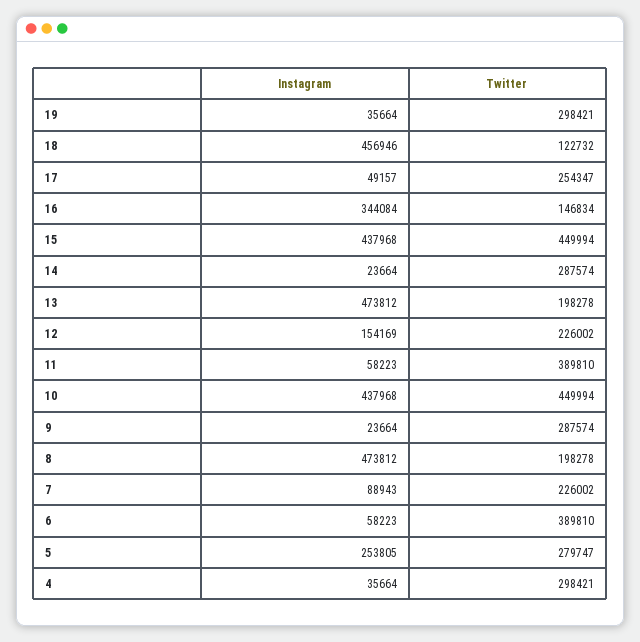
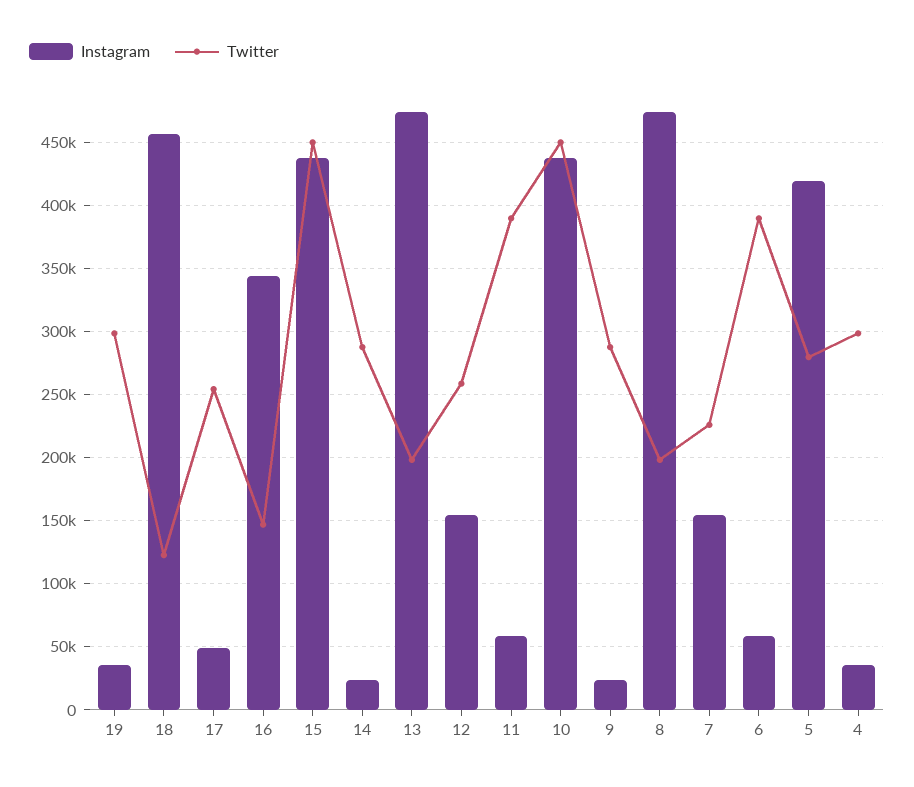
Twitter, 12: 226002 -> 260000
Instagram, 7: 88943 -> 155000
Instagram, 5: 253805 -> 420000

